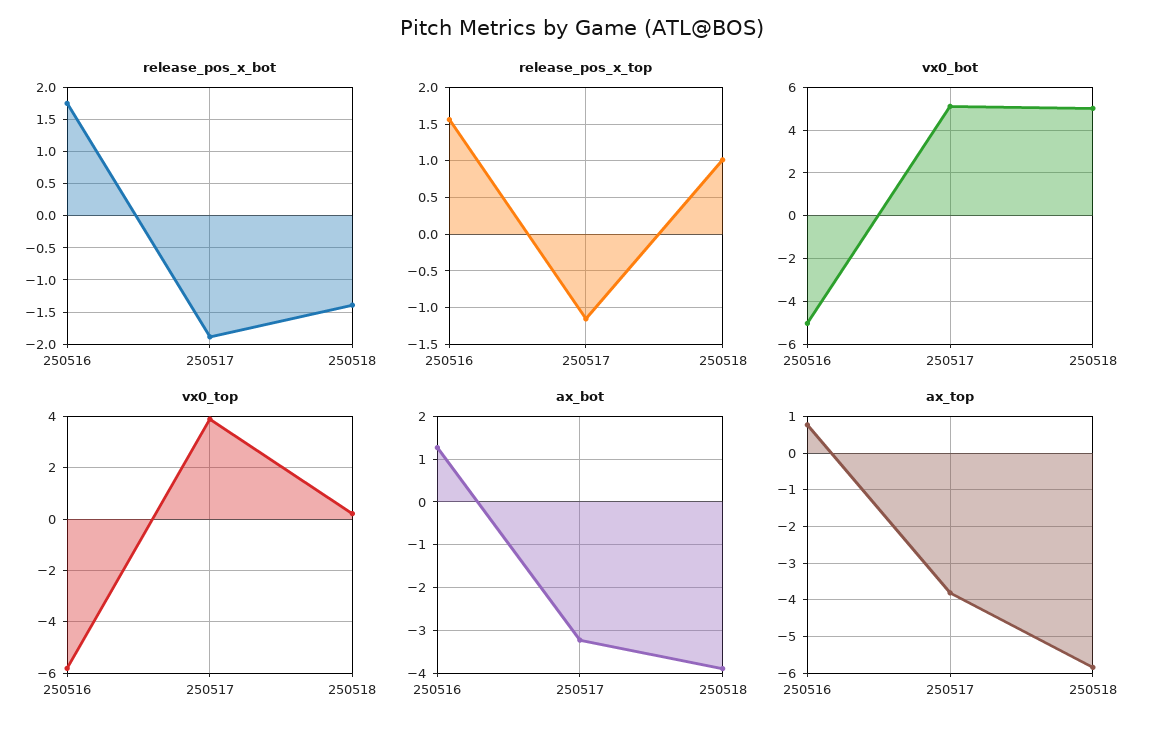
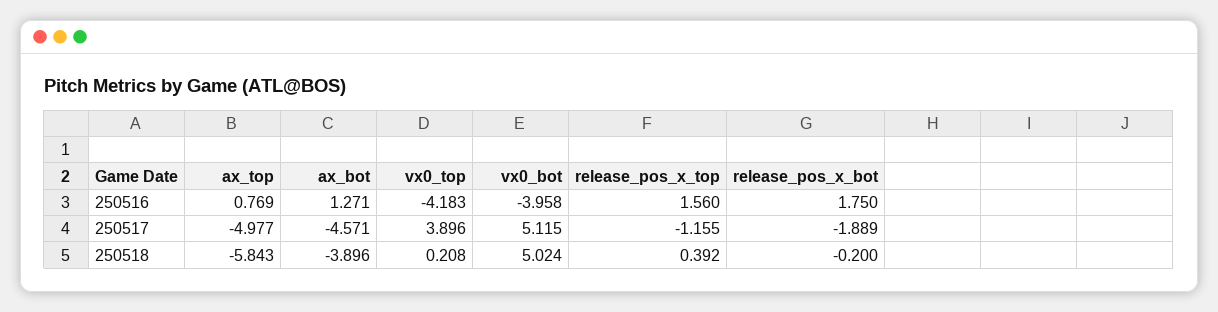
release_pos_x_bot, 250518: -1.4 -> -0.2
release_pos_x_top, 250518: 1 -> 0.392
vx0_bot, 250516: -5 -> -3.958
vx0_top, 250516: -5.75 -> -4.183
ax_bot, 250517: -3.2 -> -4.571
ax_top, 250517: -3.8 -> -4.977

